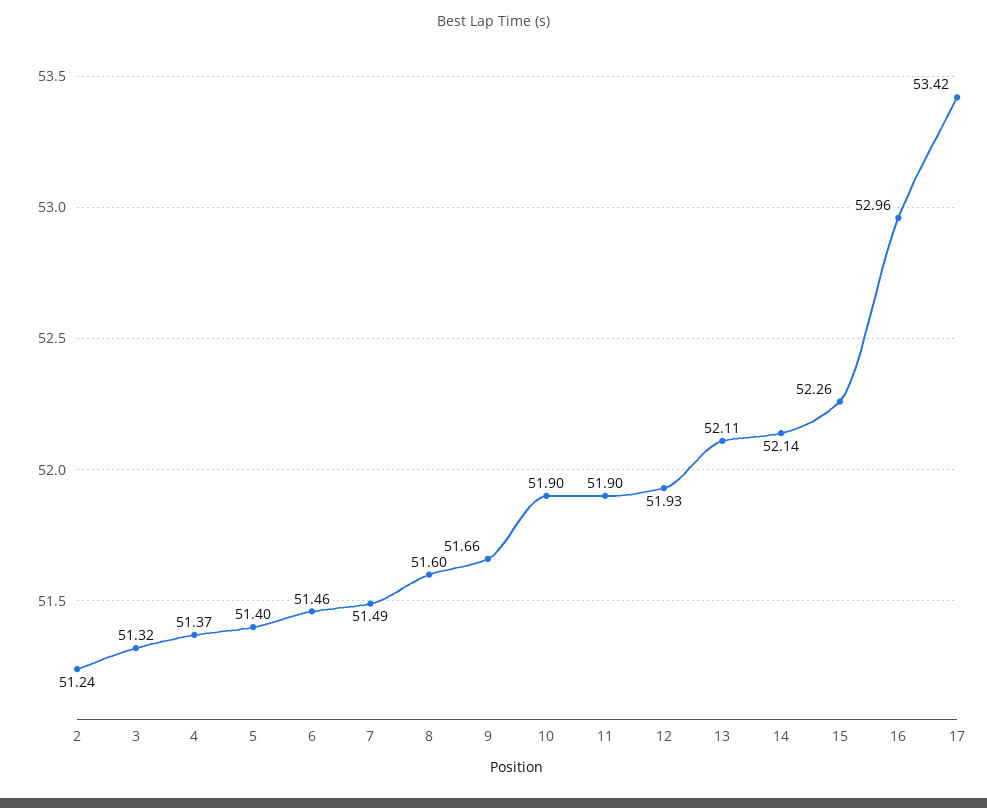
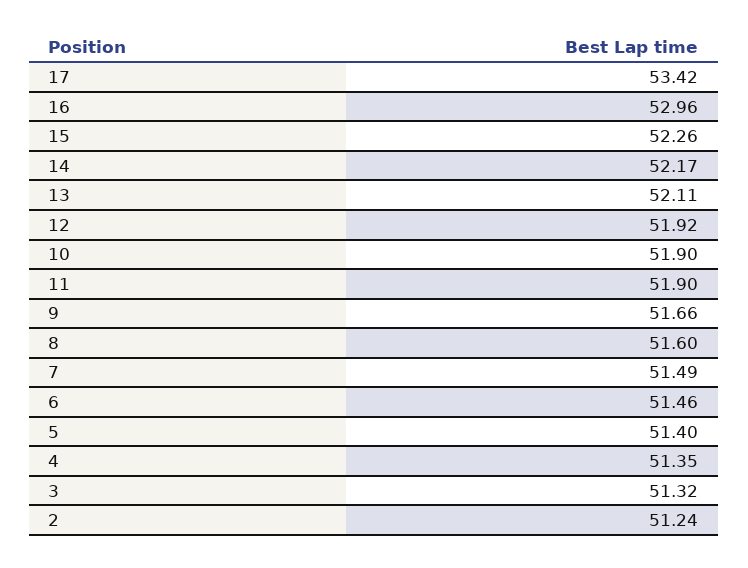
4: 51.37 -> 51.35
12: 51.93 -> 51.92
14: 52.14 -> 52.17

